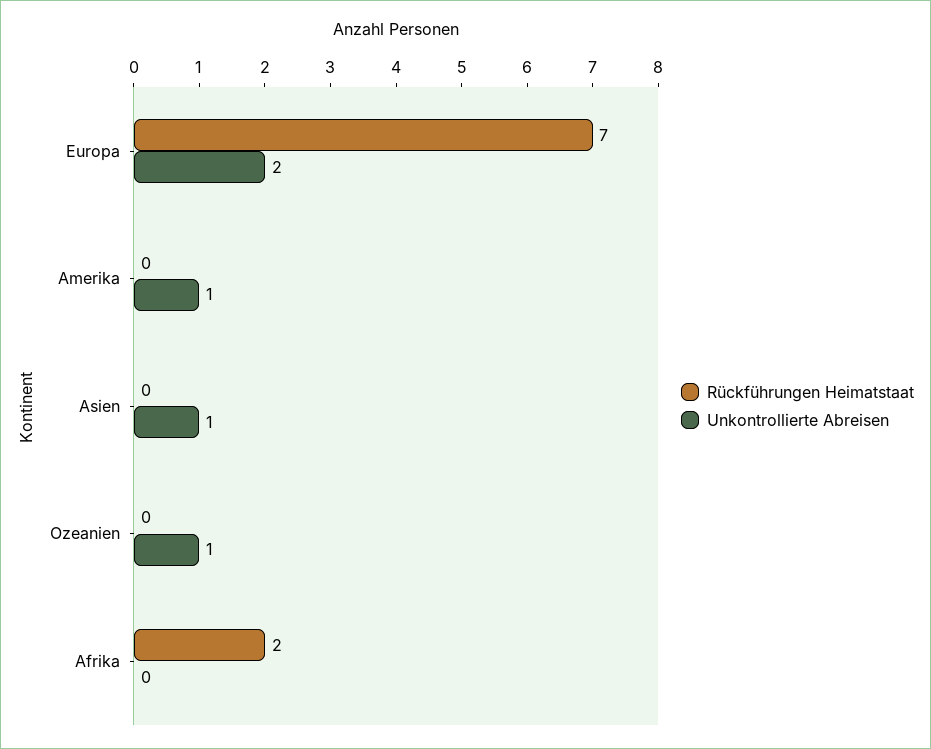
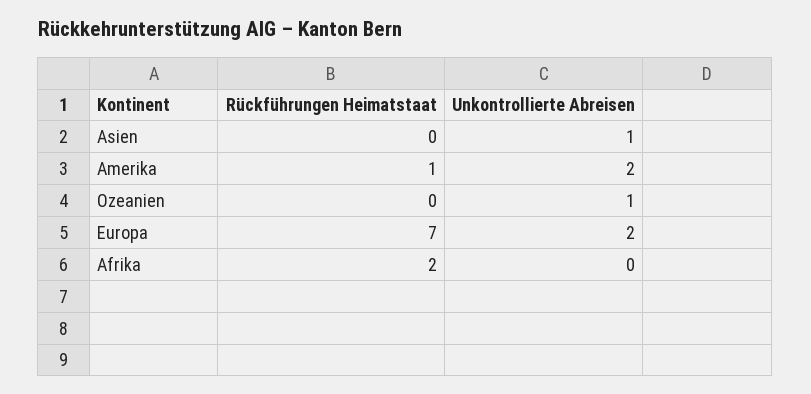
Rückführungen Heimatstaat, Amerika: 0 -> 1
Unkontrollierte Abreisen, Amerika: 1 -> 2

